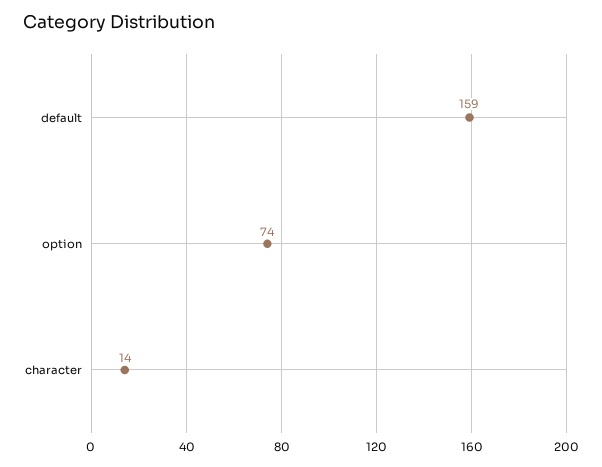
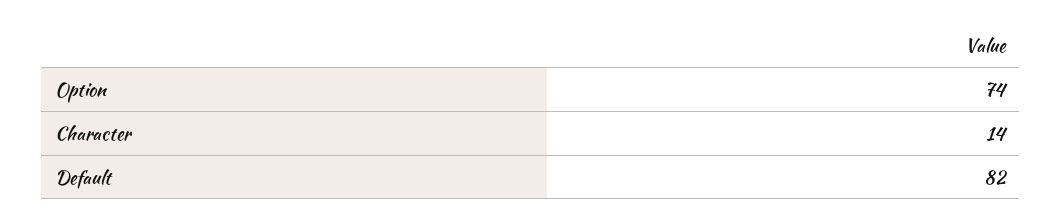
default: 159 -> 82

